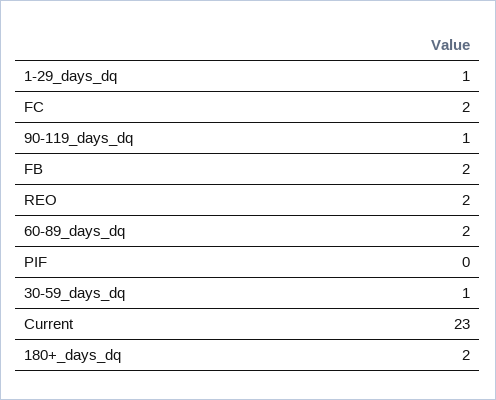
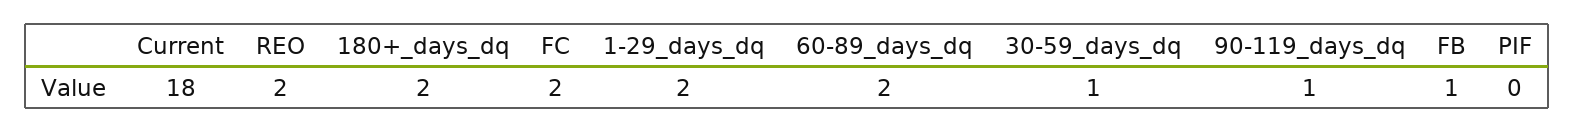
1-29_days_dq: 1 -> 2
FB: 2 -> 1
Current: 23 -> 18

